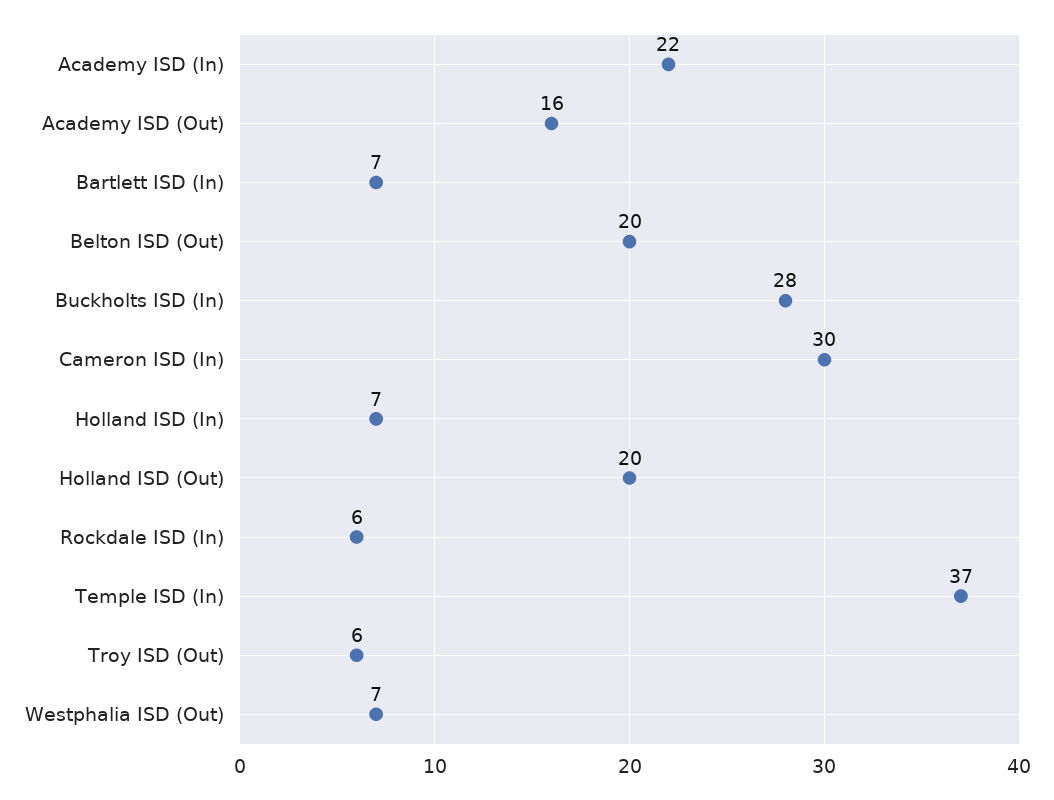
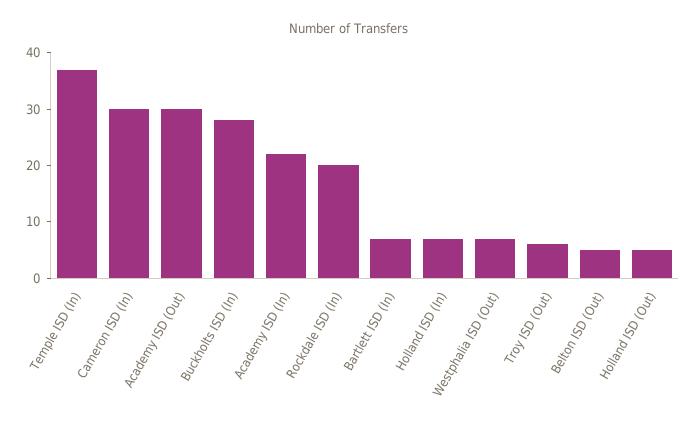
Academy ISD (Out): 16 -> 30
Belton ISD (Out): 20 -> 5
Holland ISD (Out): 20 -> 5
Rockdale ISD (In): 6 -> 20

